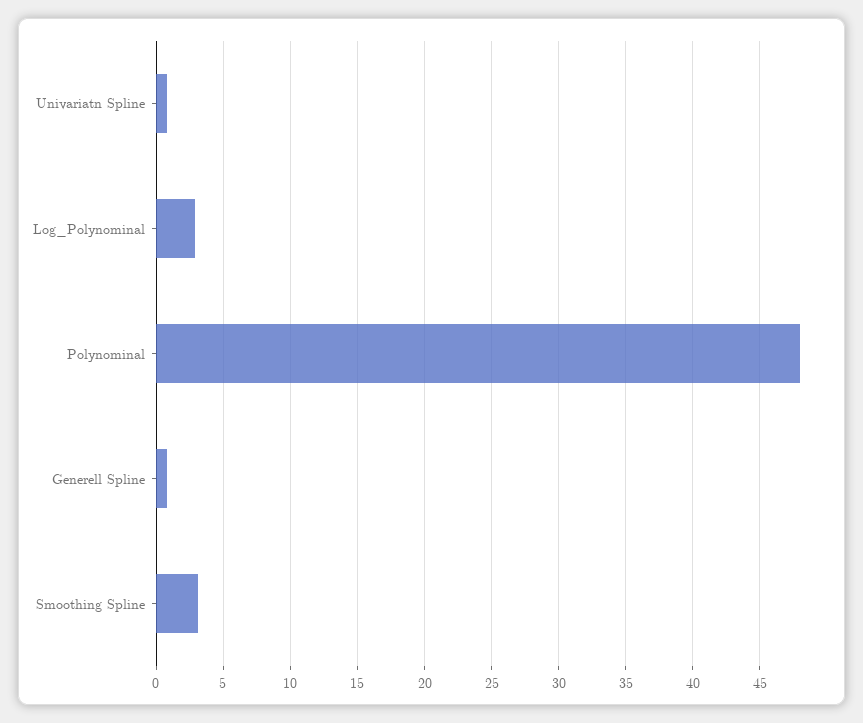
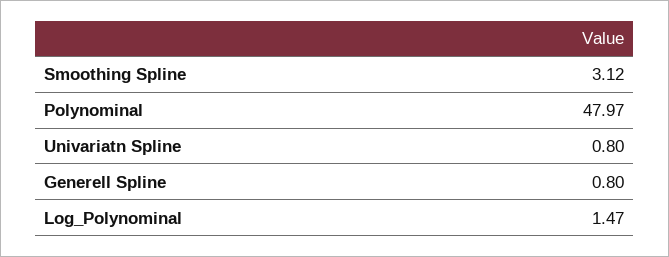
Log_Polynominal: 3 -> 1.47

